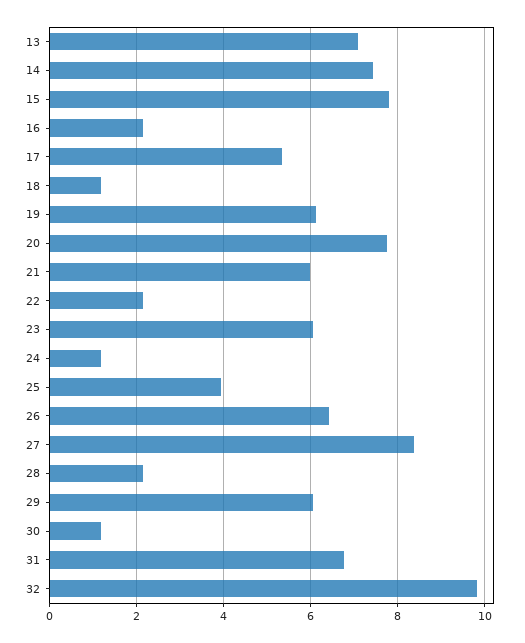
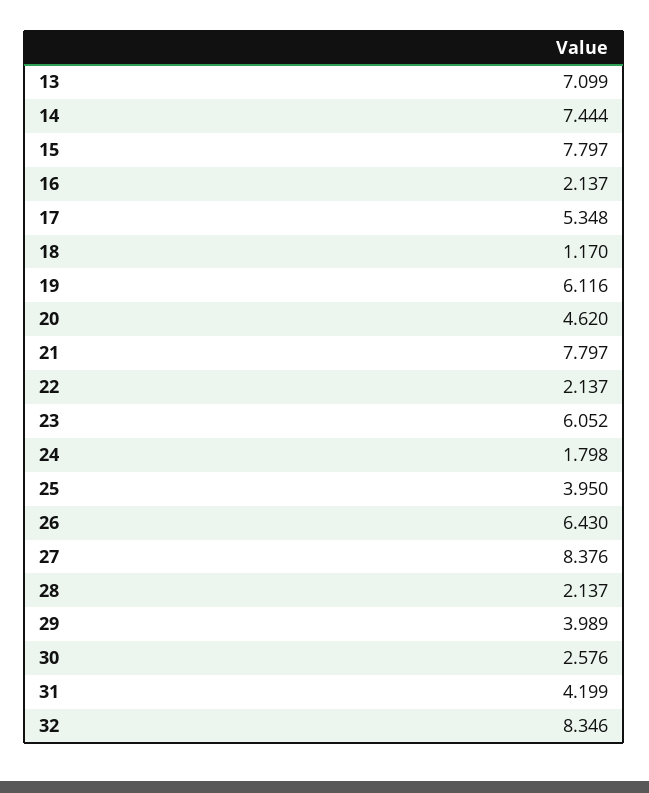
20: 7.8 -> 4.62
21: 6 -> 7.797
24: 1.2 -> 1.798
29: 6 -> 3.989
30: 1.2 -> 2.576
31: 6.8 -> 4.199
32: 9.8 -> 8.346

